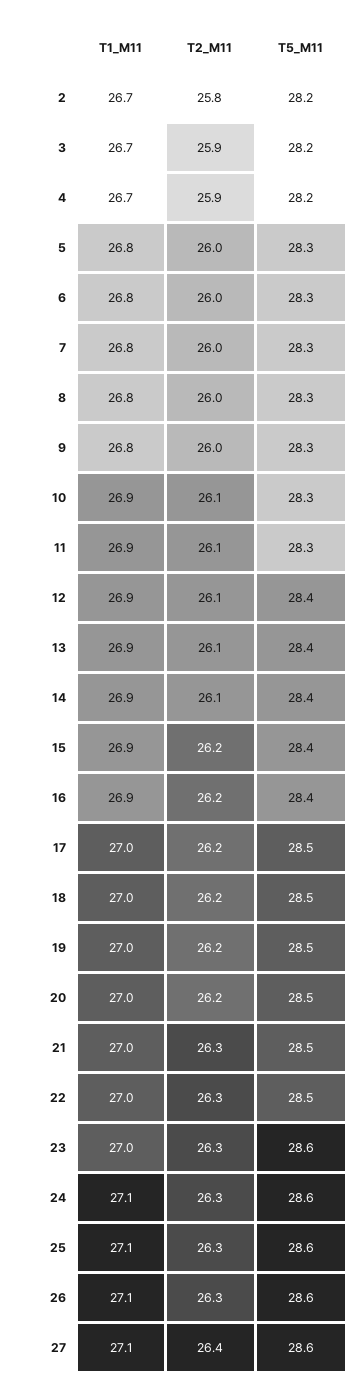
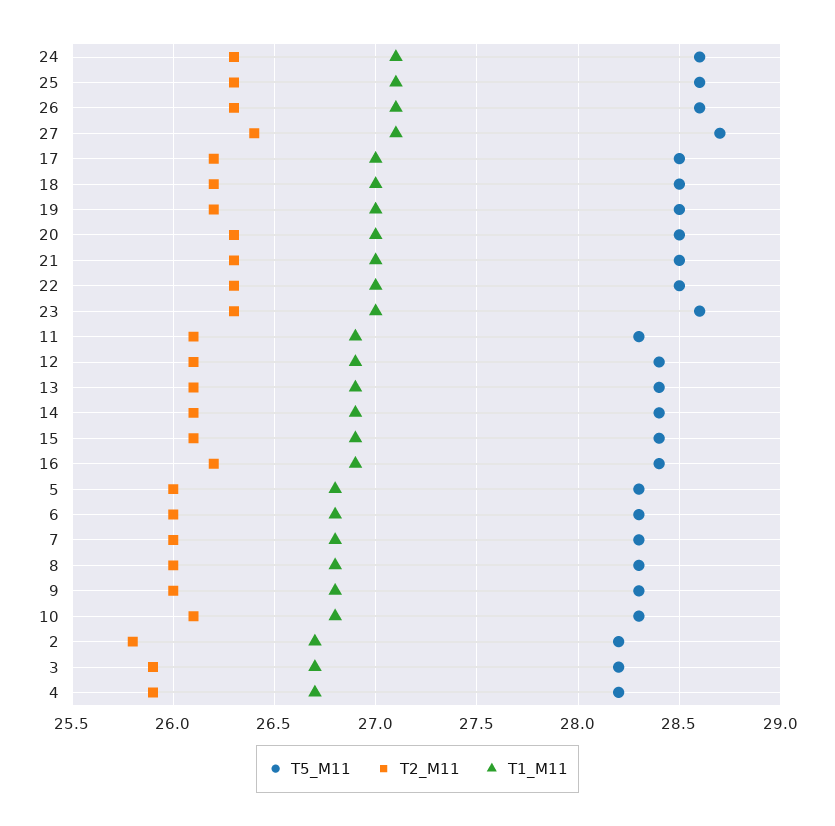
T1_M11, 10: 26.9 -> 26.8
T2_M11, 15: 26.2 -> 26.1
T2_M11, 20: 26.2 -> 26.3
T5_M11, 27: 28.6 -> 28.7

